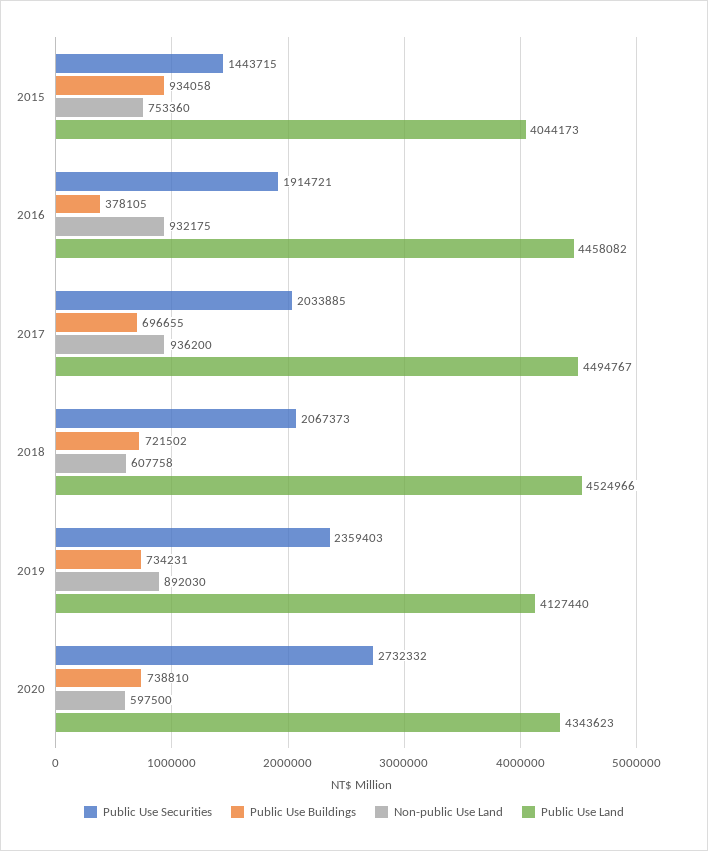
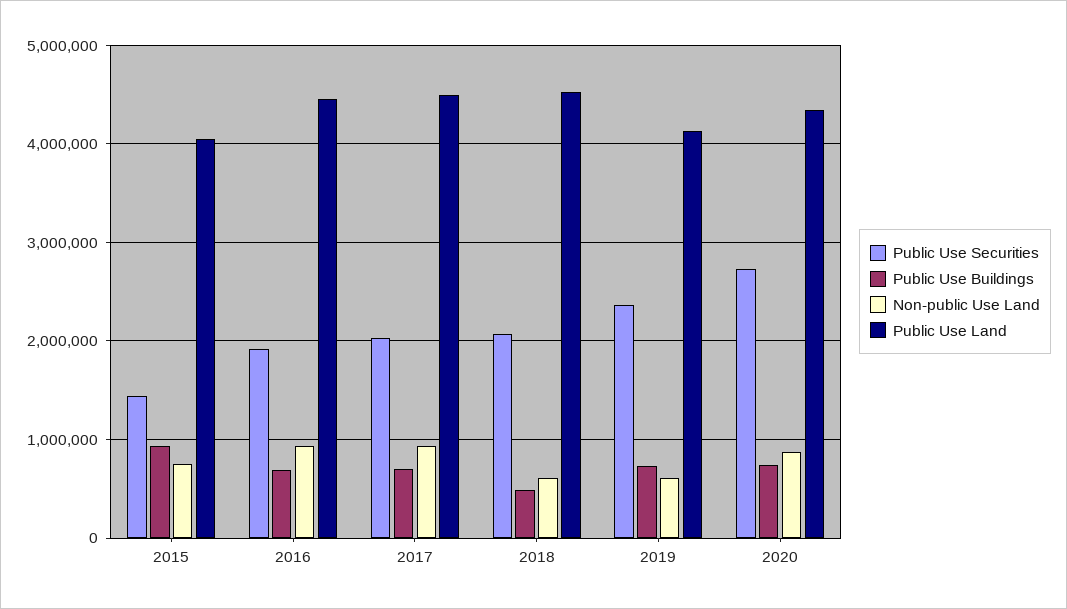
Public Use Buildings, 2016: 378105 -> 700000
Public Use Buildings, 2018: 721502 -> 500000
Non-public Use Land, 2019: 892030 -> 600000
Non-public Use Land, 2020: 597500 -> 900000

